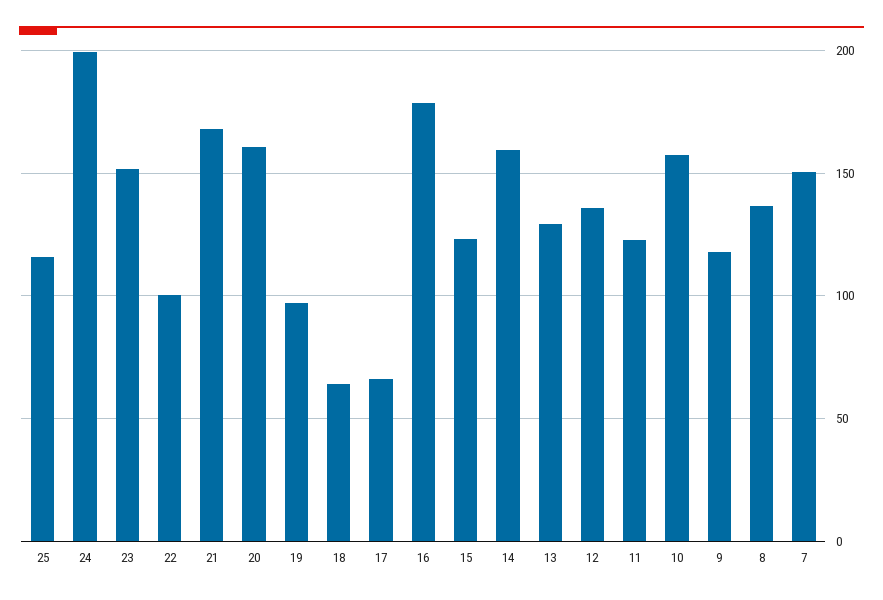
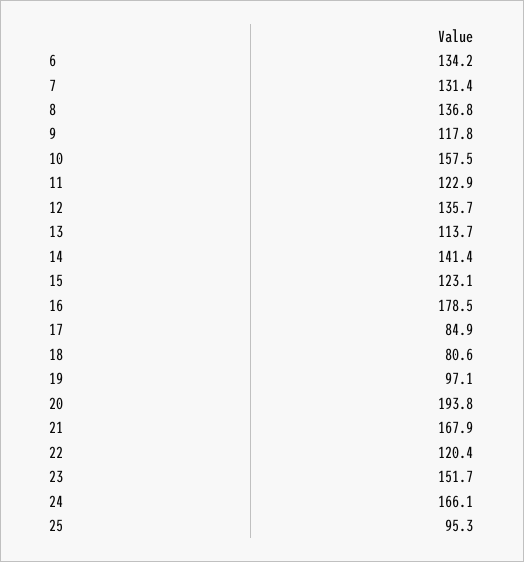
25: 115 -> 95.3
24: 200 -> 166.1
22: 100 -> 120.4
20: 160 -> 193.8
18: 65 -> 80.6
17: 65 -> 84.9
14: 160 -> 141.4
13: 130 -> 113.7
7: 150 -> 131.4
6: none -> 134.2

